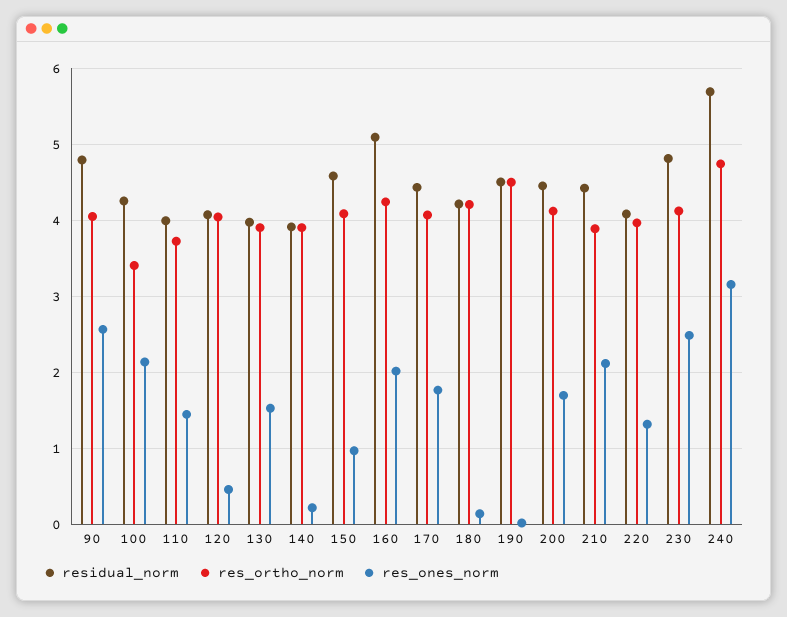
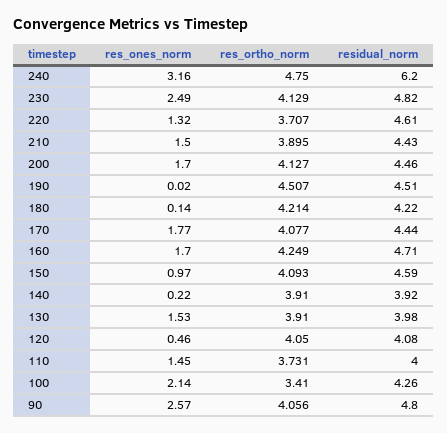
residual_norm, 160: 5.1 -> 4.71
res_ones_norm, 160: 2 -> 1.7
res_ones_norm, 210: 2.1 -> 1.5
residual_norm, 220: 4.1 -> 4.61
res_ortho_norm, 220: 4 -> 3.707
residual_norm, 240: 5.7 -> 6.2

